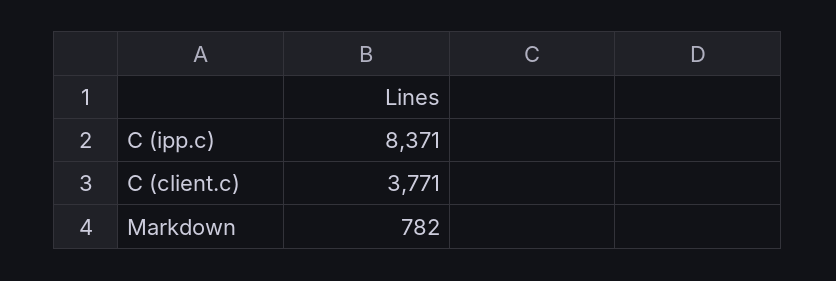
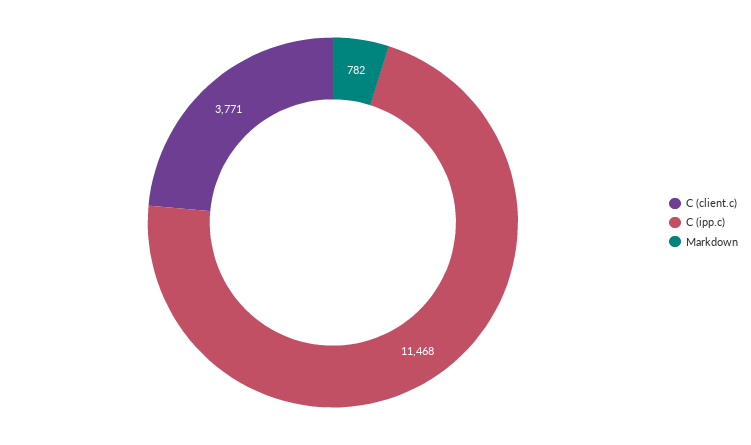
C (ipp.c): 8371 -> 11468

